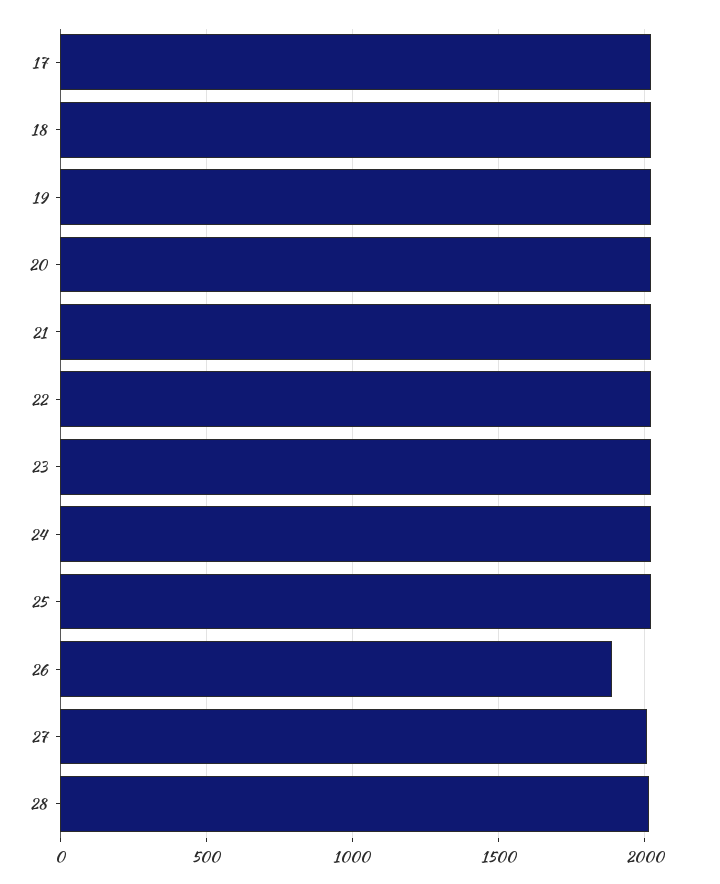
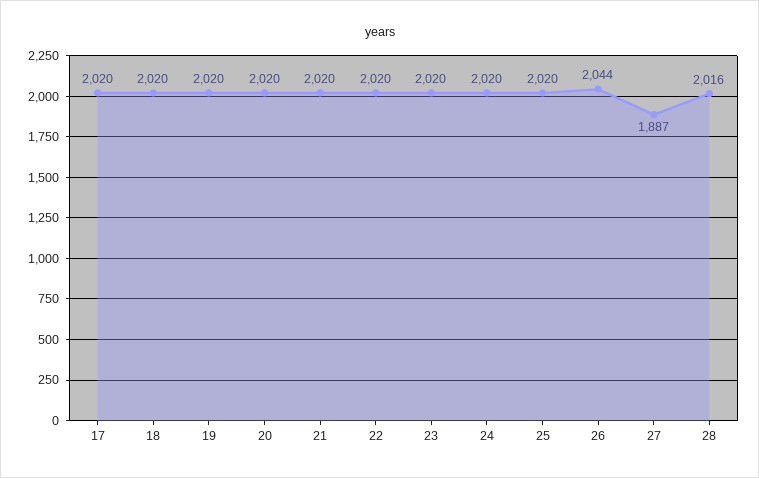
26: 1900 -> 2044
27: 2000 -> 1887

